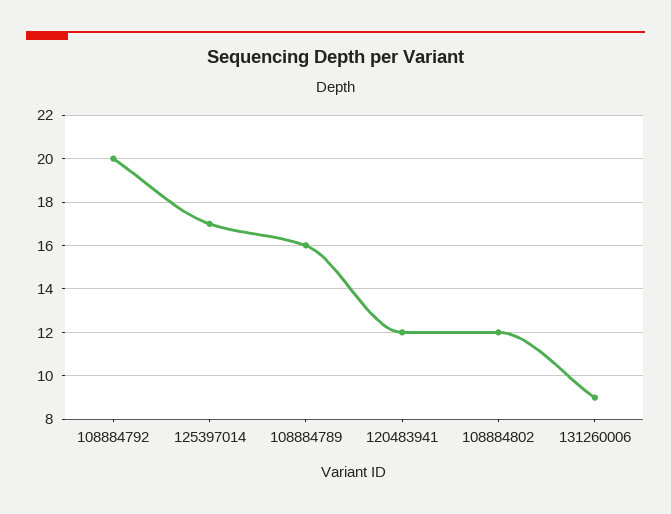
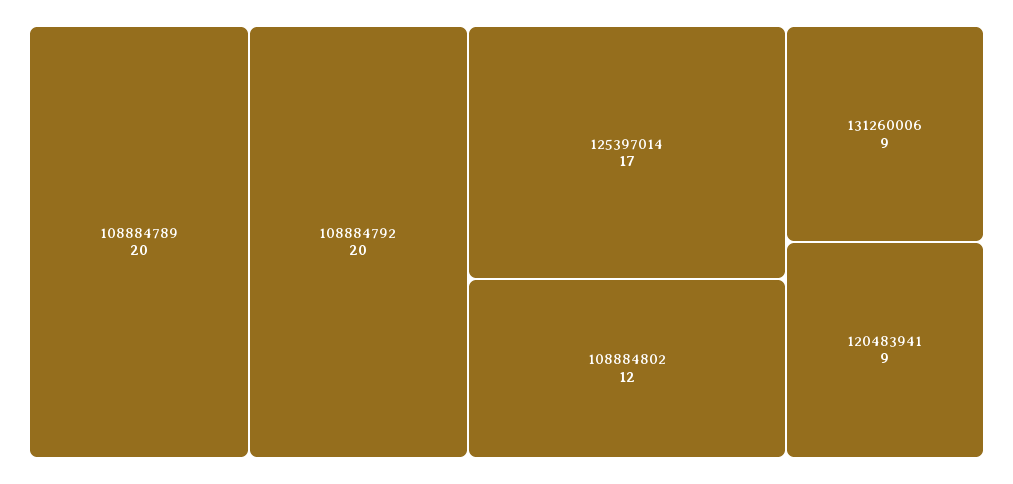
108884789: 16 -> 20
120483941: 12 -> 9

